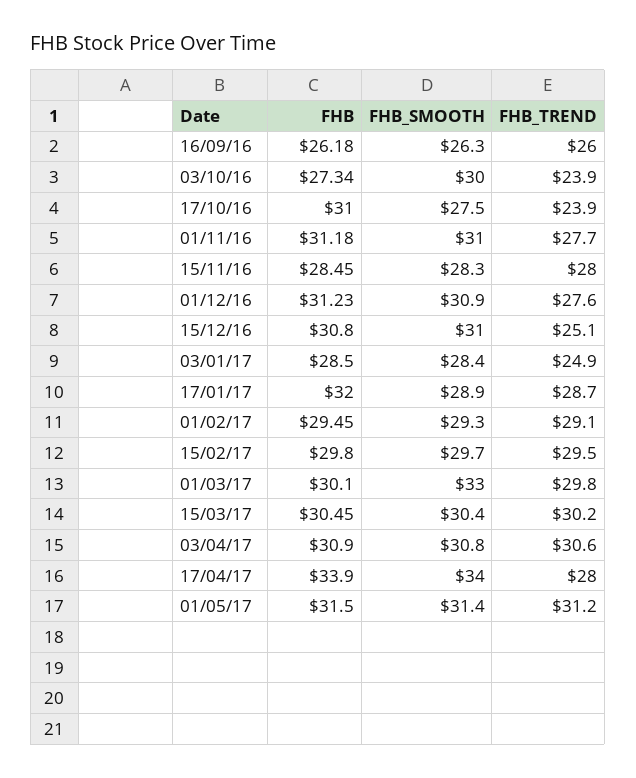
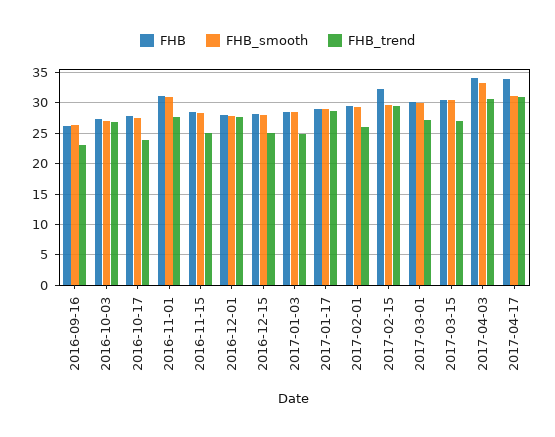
FHB_TREND, 16/09/16: 26 -> 23
FHB_SMOOTH, 03/10/16: 30 -> 27
FHB_TREND, 03/10/16: 23.9 -> 27
FHB, 17/10/16: 31 -> 28
FHB_TREND, 15/11/16: 28 -> 25
FHB, 01/12/16: 31.23 -> 28
FHB_SMOOTH, 01/12/16: 30.9 -> 28
FHB, 15/12/16: 30.8 -> 28
FHB_SMOOTH, 15/12/16: 31 -> 28
FHB, 17/01/17: 32 -> 29
FHB_TREND, 01/02/17: 29.1 -> 26
FHB, 15/02/17: 29.8 -> 32
FHB_SMOOTH, 01/03/17: 33 -> 30
FHB_TREND, 01/03/17: 29.8 -> 27
FHB_TREND, 15/03/17: 30.2 -> 27
FHB, 03/04/17: 30.9 -> 34
FHB_SMOOTH, 03/04/17: 30.8 -> 33
FHB_SMOOTH, 17/04/17: 34 -> 31
FHB_TREND, 17/04/17: 28 -> 31
FHB, 01/05/17: 31.5 -> none
FHB_SMOOTH, 01/05/17: 31.4 -> none
FHB_TREND, 01/05/17: 31.2 -> none

